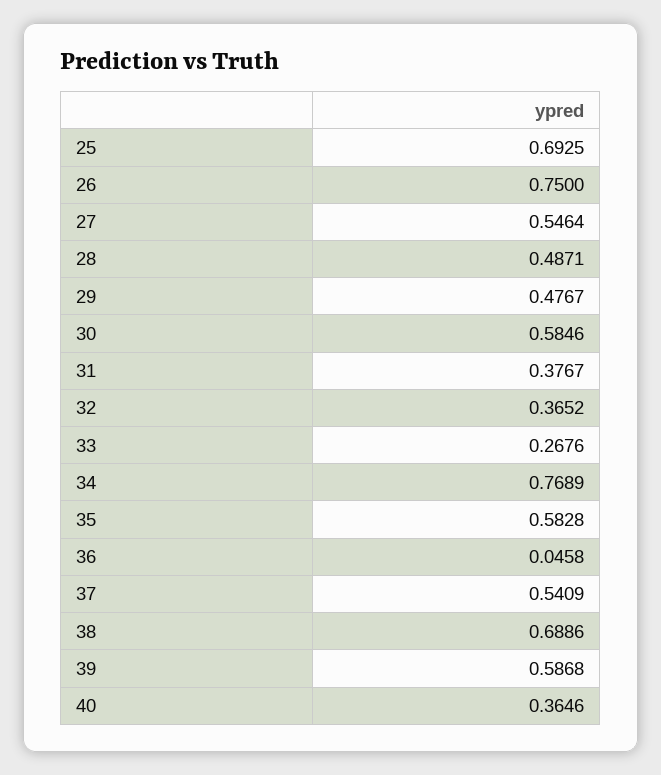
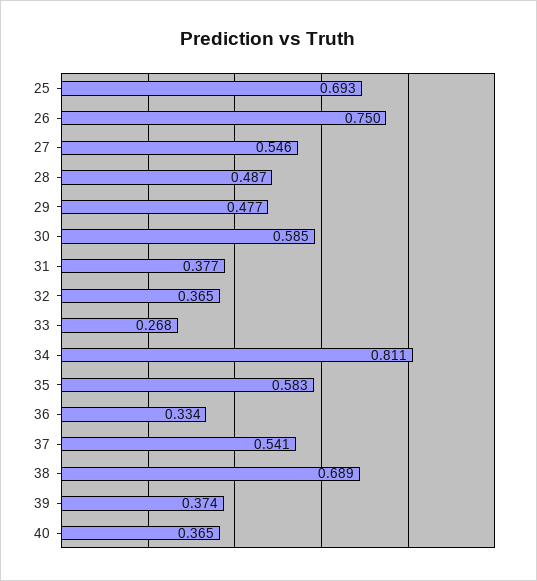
34: 0.7689 -> 0.811
36: 0.0458 -> 0.334
39: 0.5868 -> 0.374

